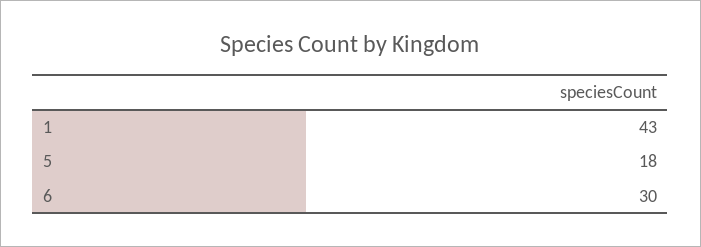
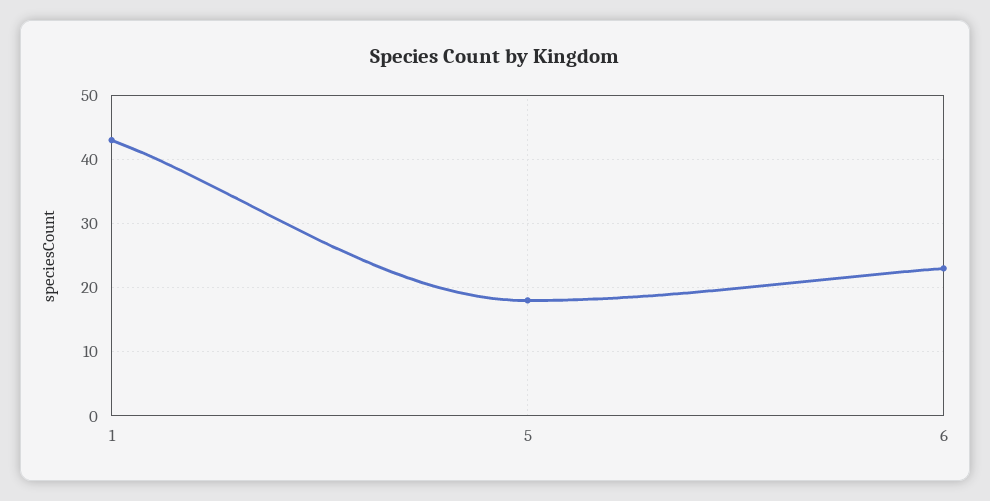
6: 30 -> 23

